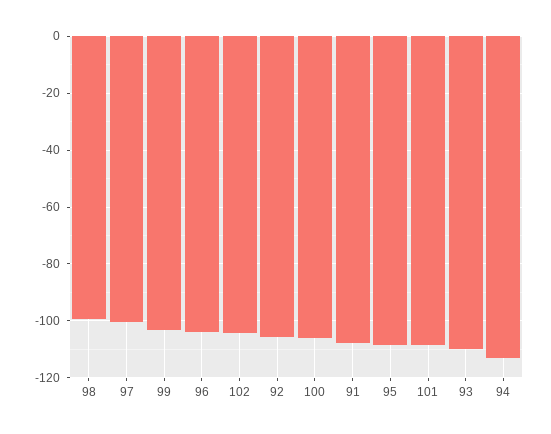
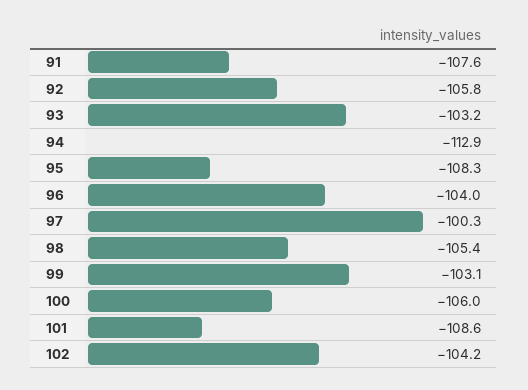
98: -100 -> -105.4
93: -110 -> -103.2

